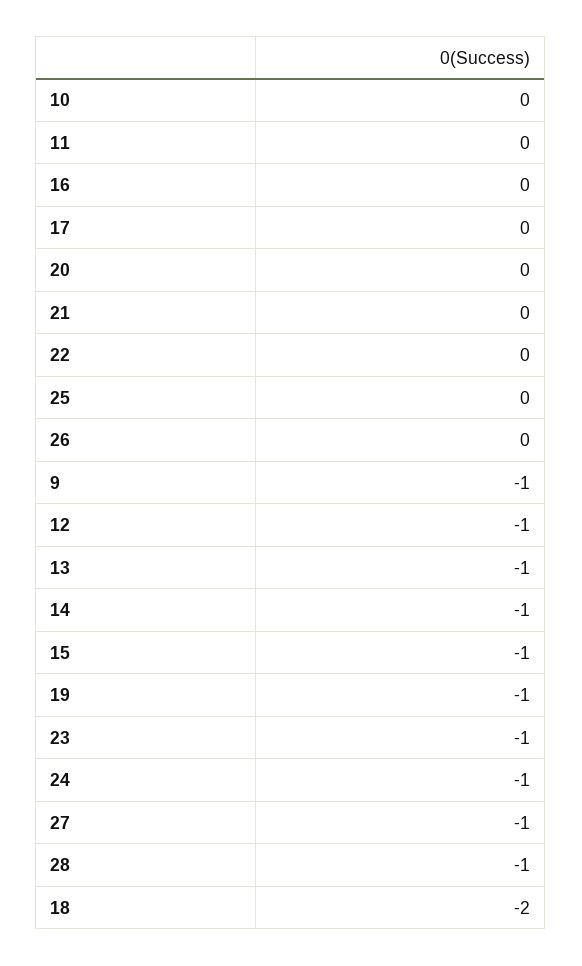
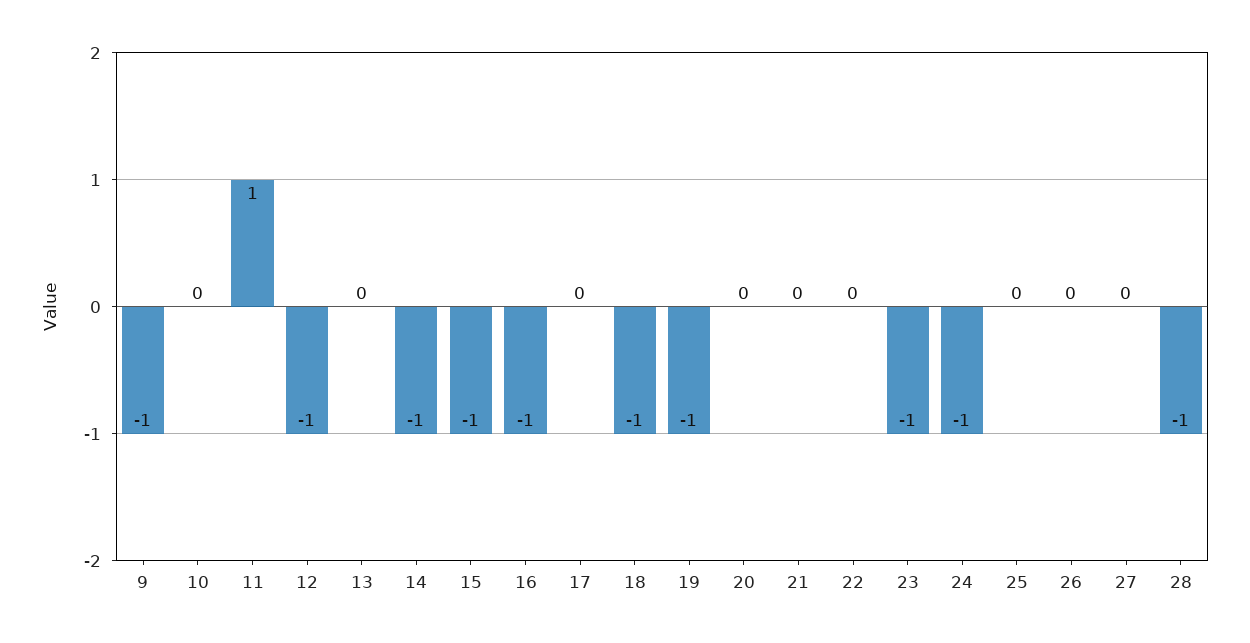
11: 0 -> 1
16: 0 -> -1
13: -1 -> 0
27: -1 -> 0
18: -2 -> -1

